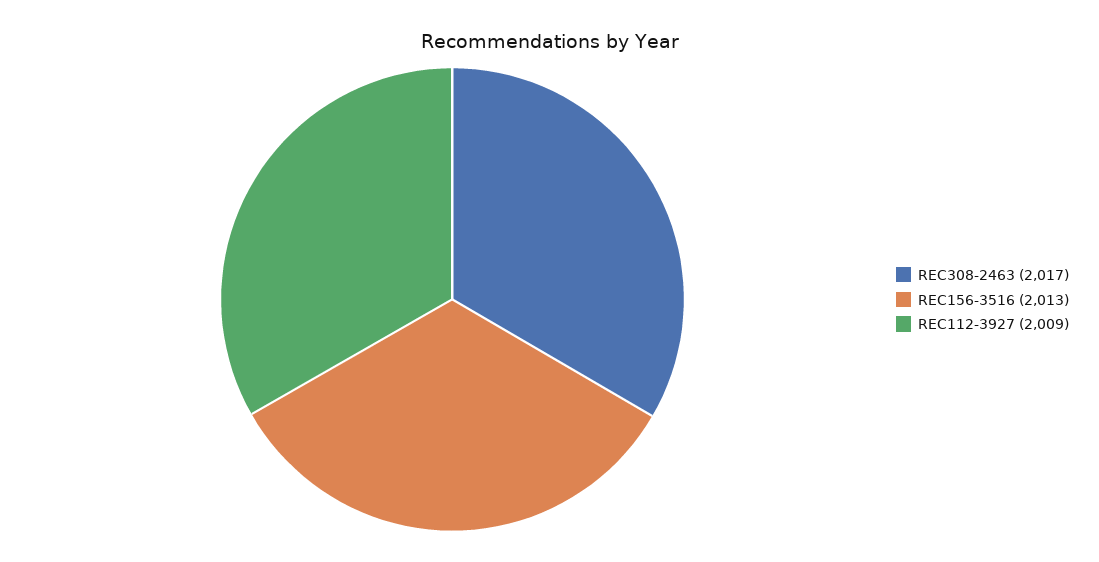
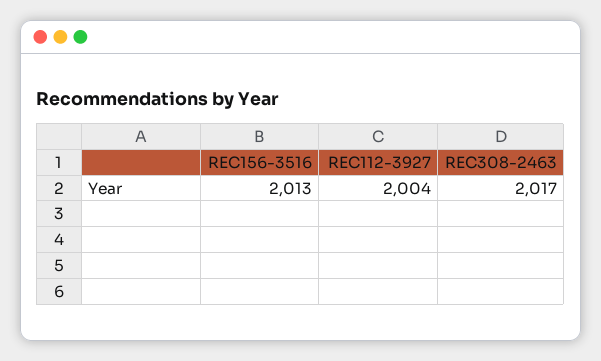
REC112-3927: 2009 -> 2004

